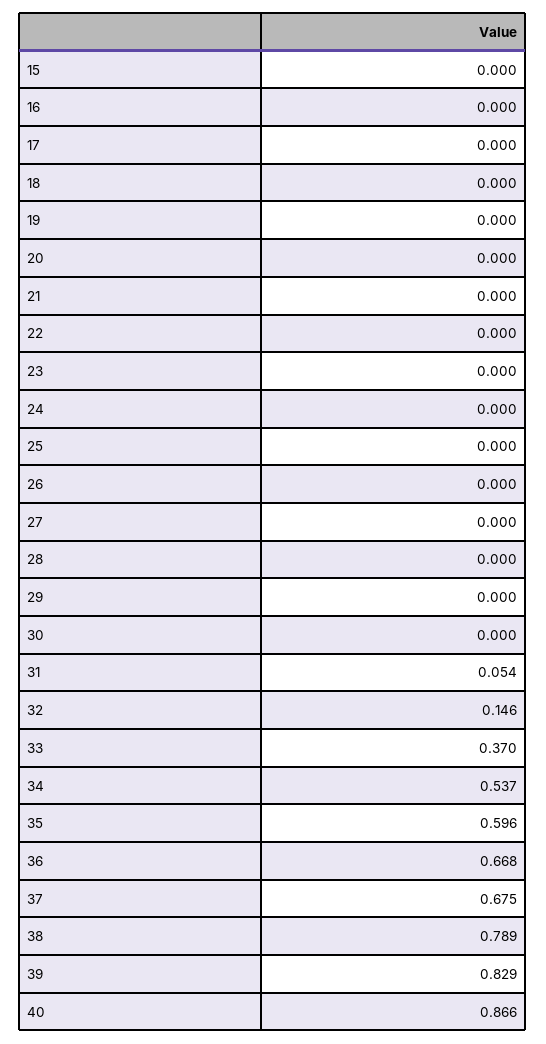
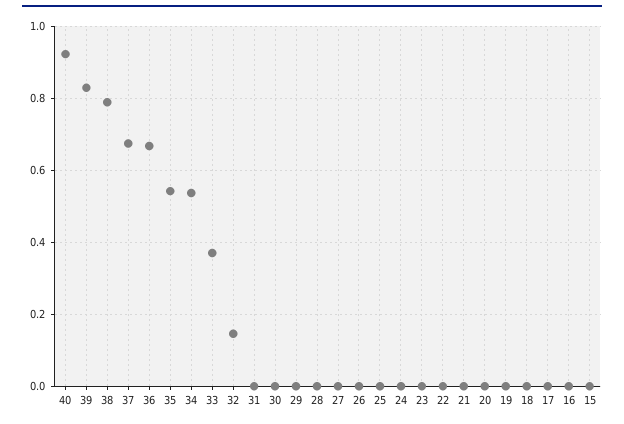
31: 0.054 -> 0
35: 0.596 -> 0.54
40: 0.866 -> 0.92

